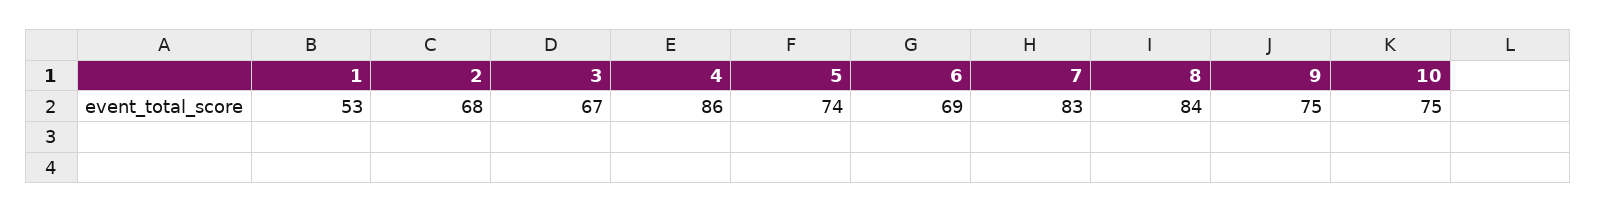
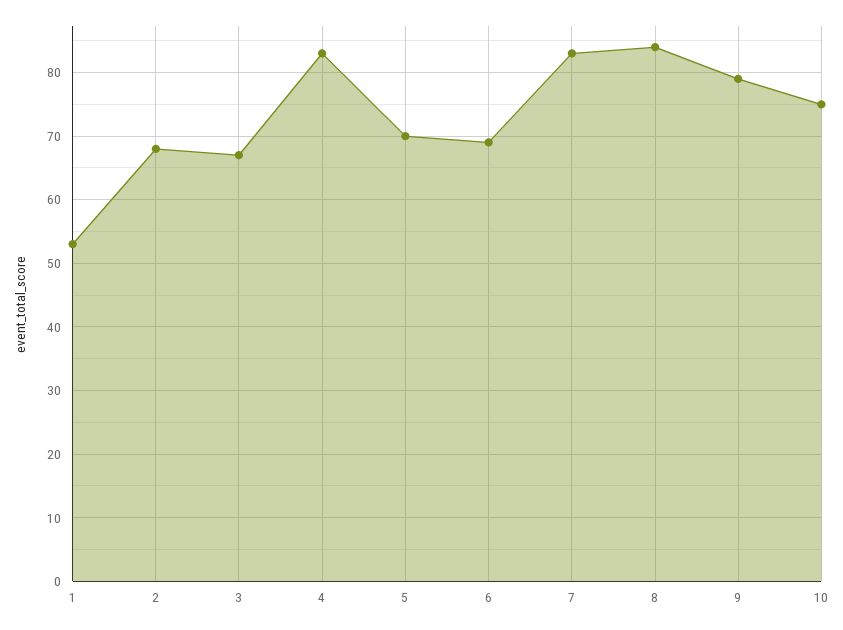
4: 86 -> 83
5: 74 -> 70
9: 75 -> 79

